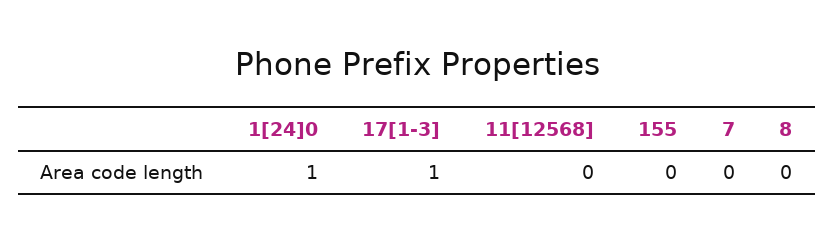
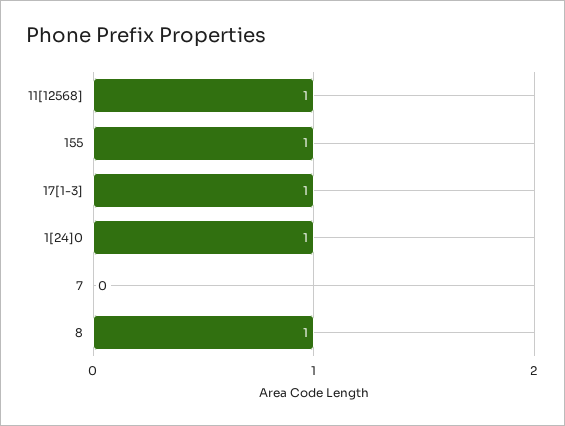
11[12568]: 0 -> 1
155: 0 -> 1
8: 0 -> 1

